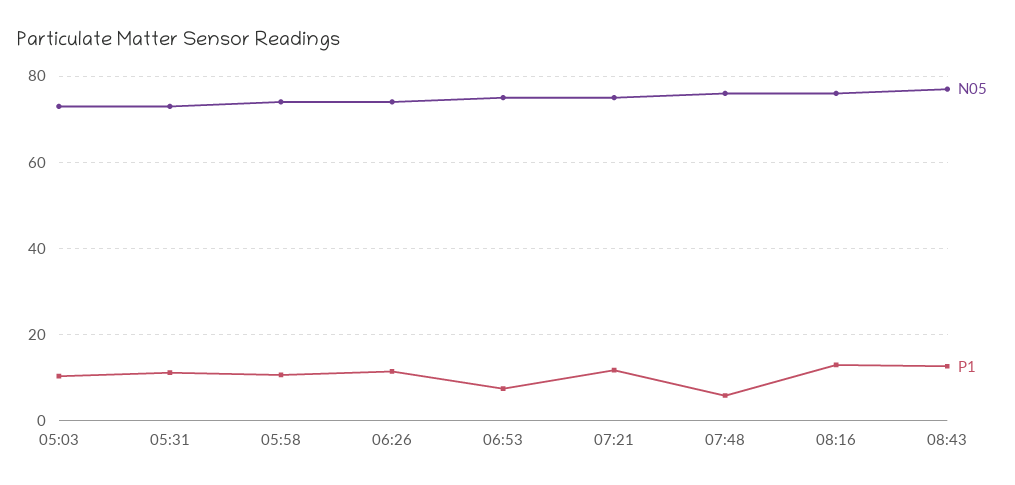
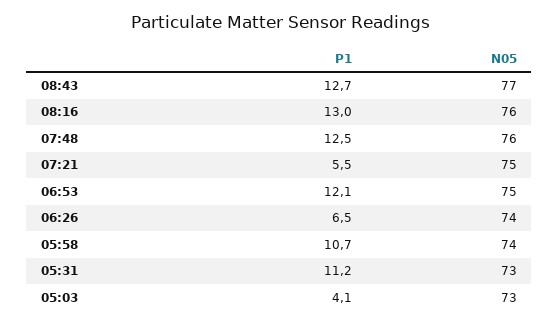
P1, 05:03: 10 -> 4.1
P1, 06:26: 12 -> 6.5
P1, 06:53: 8 -> 12.1
P1, 07:21: 12 -> 5.5
P1, 07:48: 6 -> 12.5

